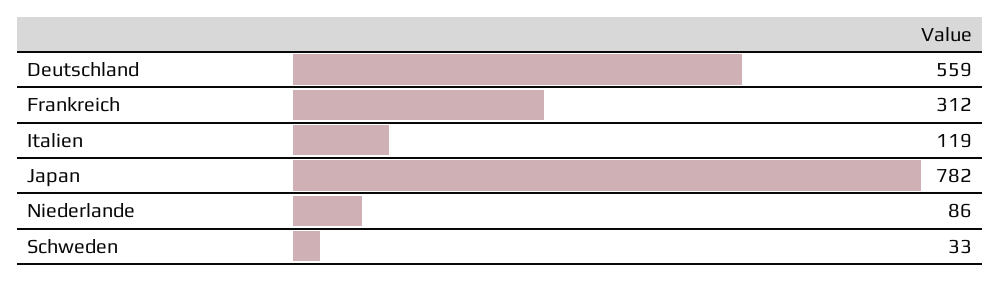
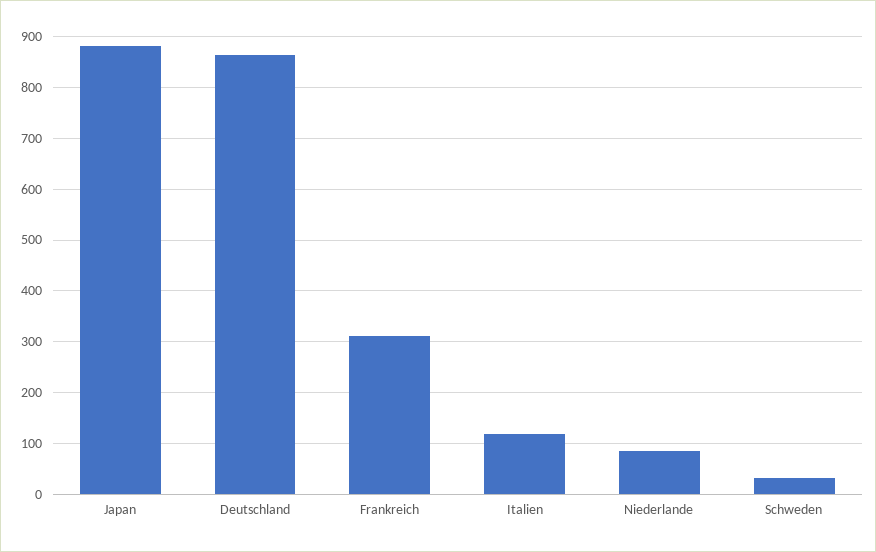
Deutschland: 559 -> 860
Japan: 782 -> 880

